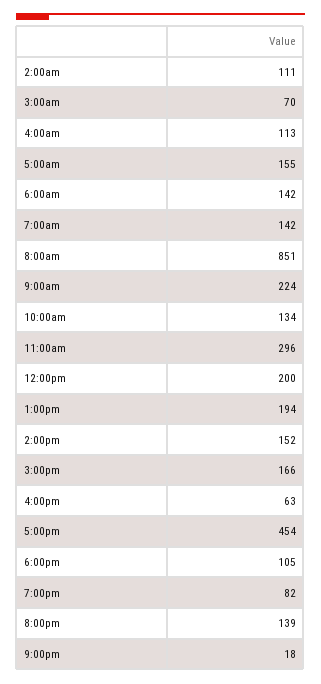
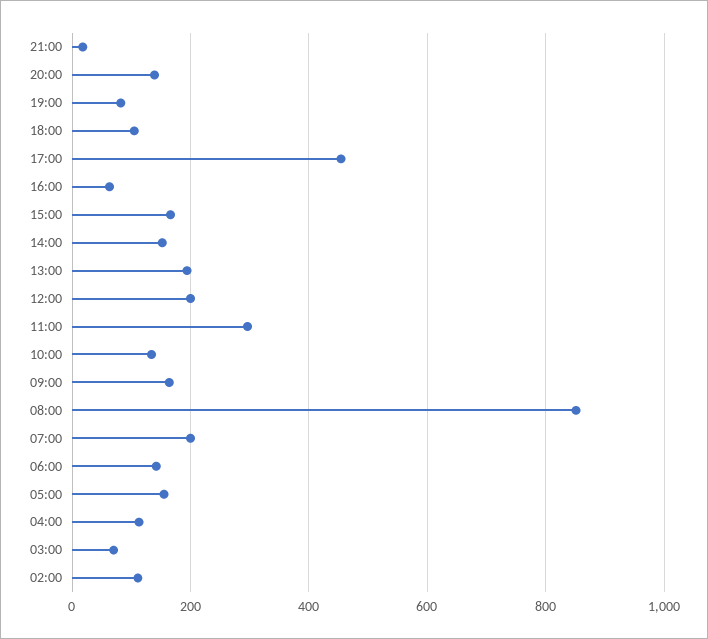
7:00am: 142 -> 200
9:00am: 224 -> 160

